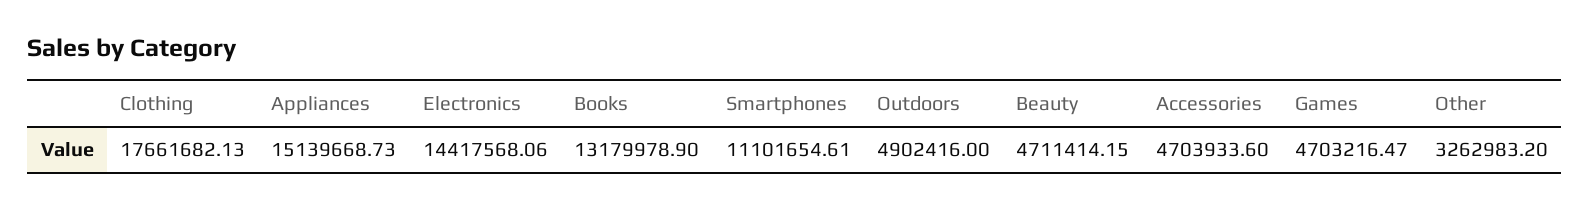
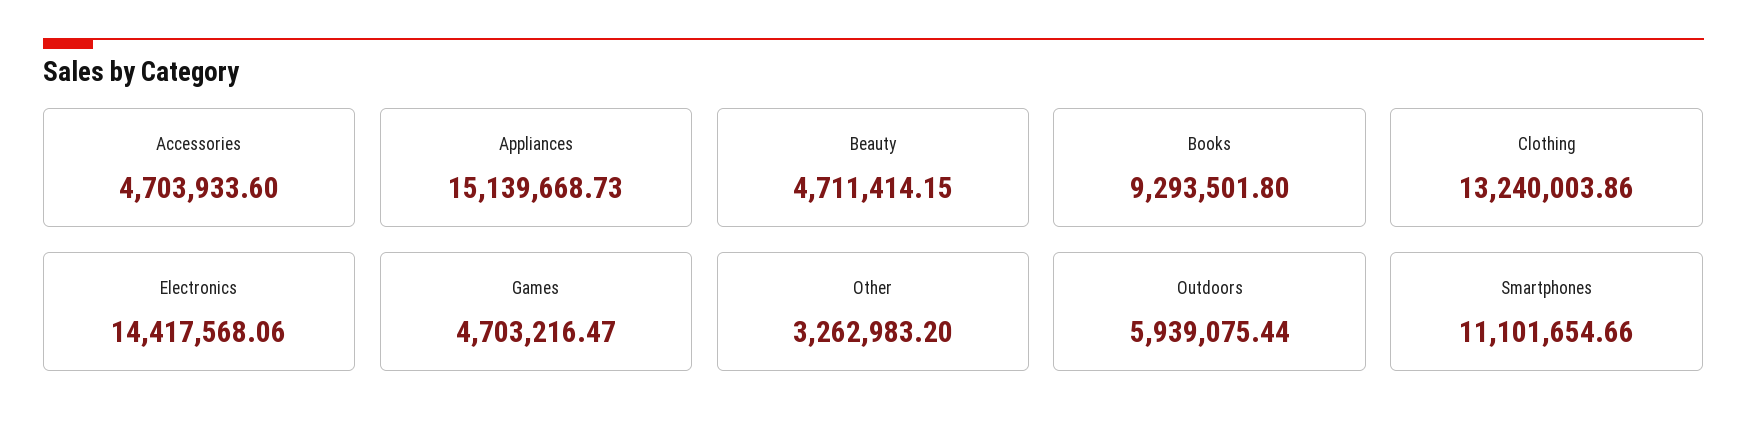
Clothing: 17661682.13 -> 13240003.86
Books: 13179978.9 -> 9293501.8
Smartphones: 11101654.61 -> 11101654.66
Outdoors: 4902416 -> 5939075.44

